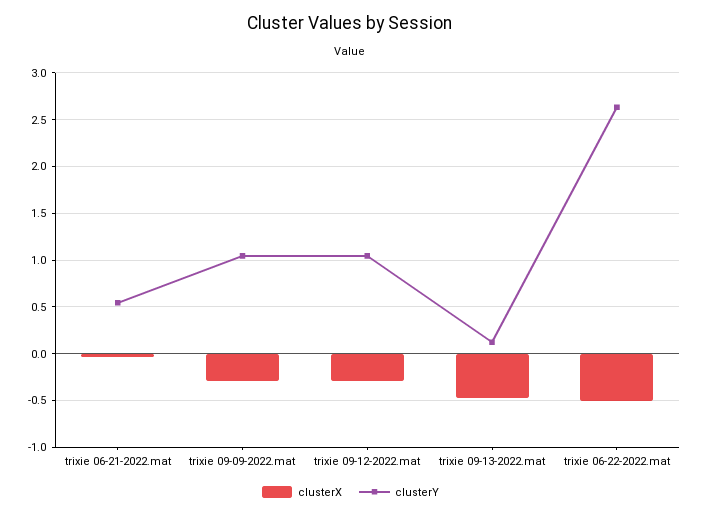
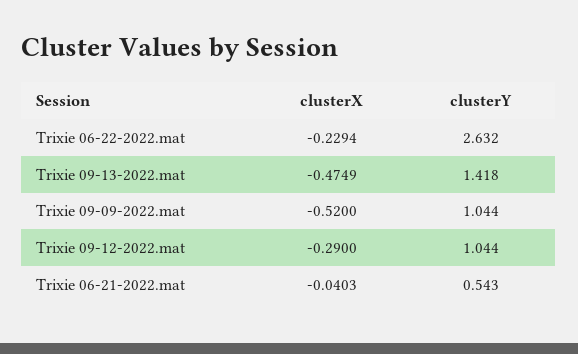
clusterX, trixie 09-09-2022.mat: -0.3 -> -0.52
clusterY, trixie 09-13-2022.mat: 0.1 -> 1.418
clusterX, trixie 06-22-2022.mat: -0.5 -> -0.2294

